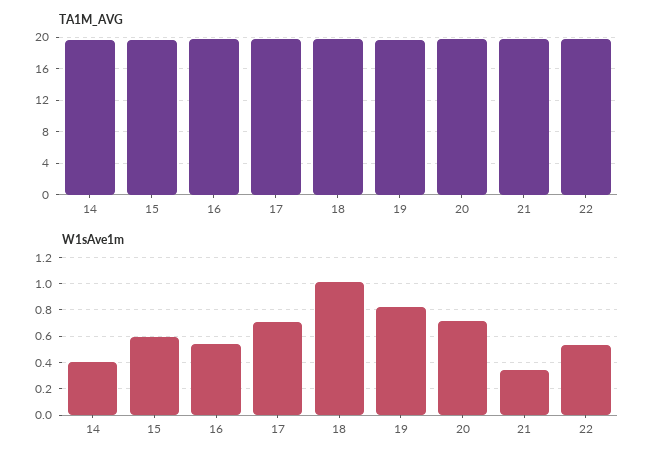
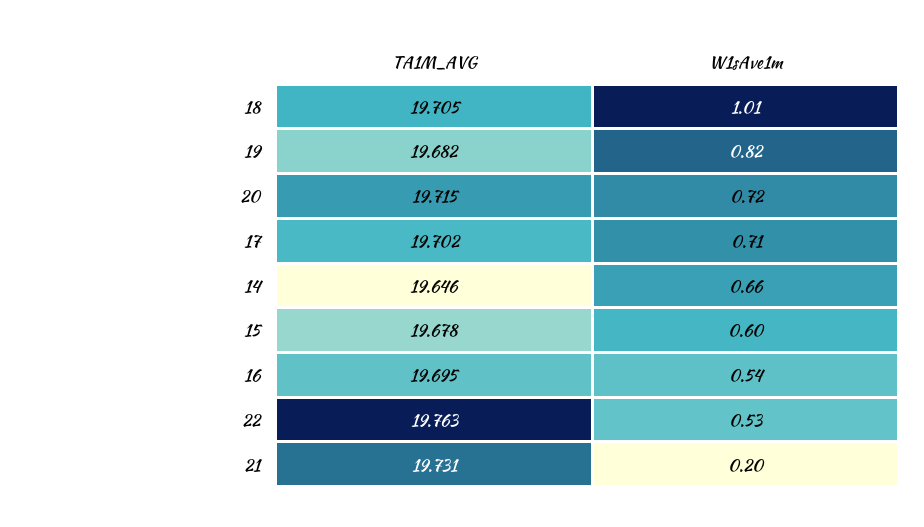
W1sAve1m, 14: 0.4 -> 0.66
W1sAve1m, 21: 0.35 -> 0.2

